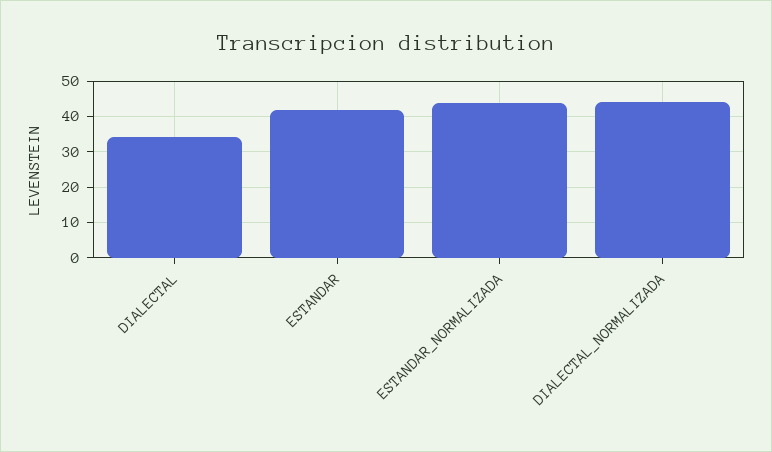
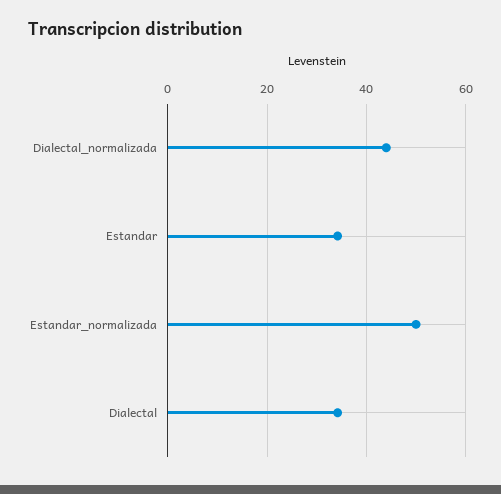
ESTANDAR: 42 -> 34
ESTANDAR_NORMALIZADA: 44 -> 50

